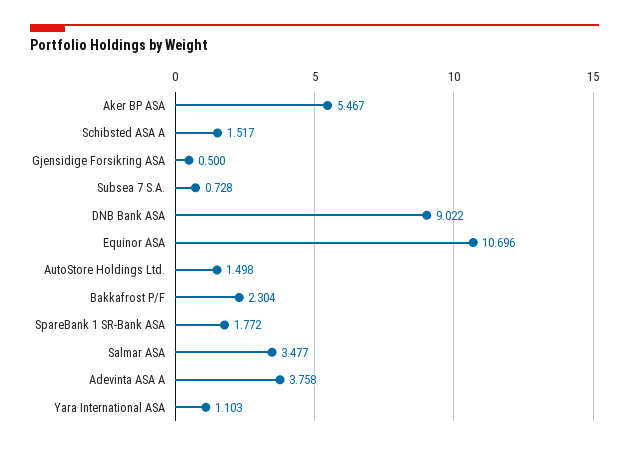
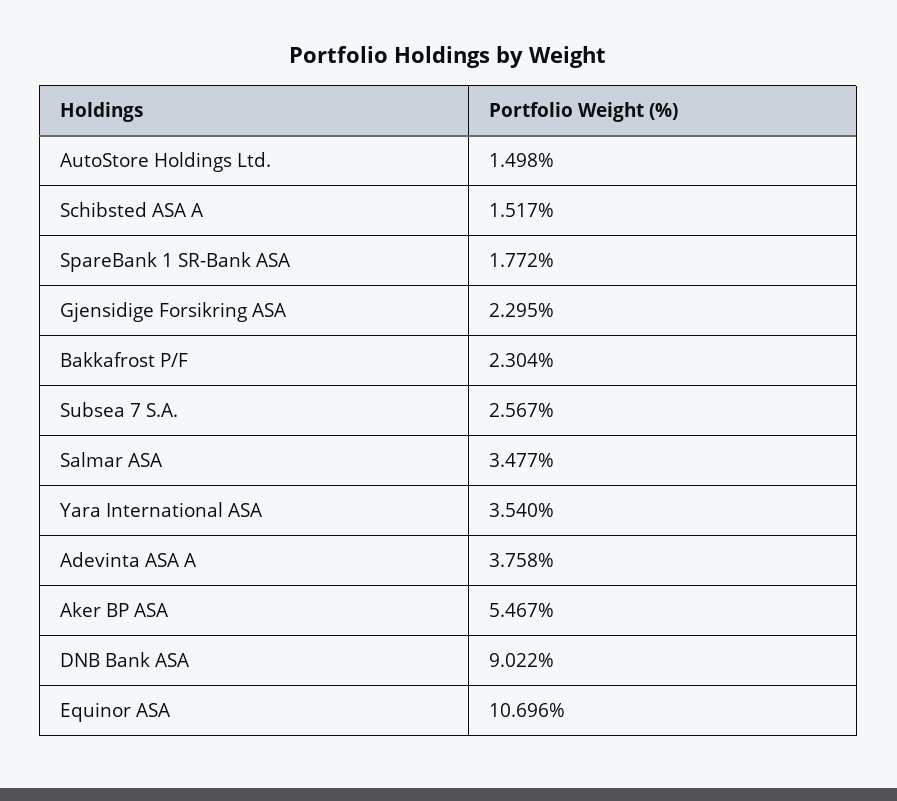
Gjensidige Forsikring ASA: 0.5 -> 2.295
Subsea 7 S.A.: 0.728 -> 2.567
Yara International ASA: 1.103 -> 3.54

